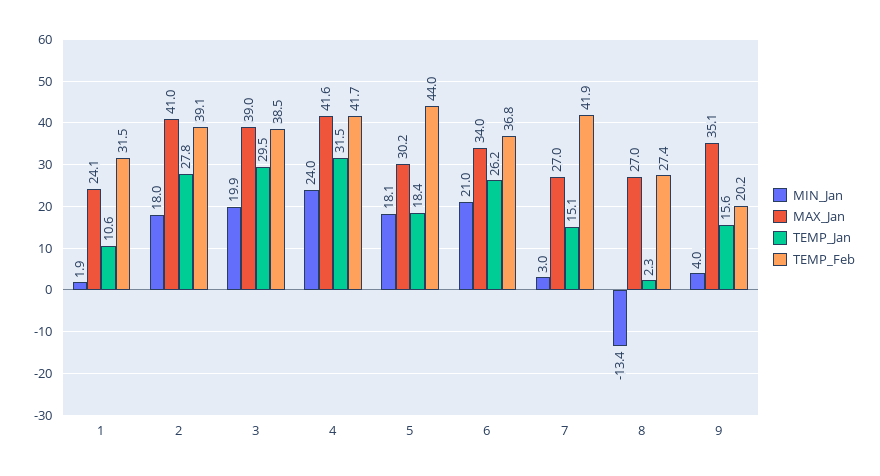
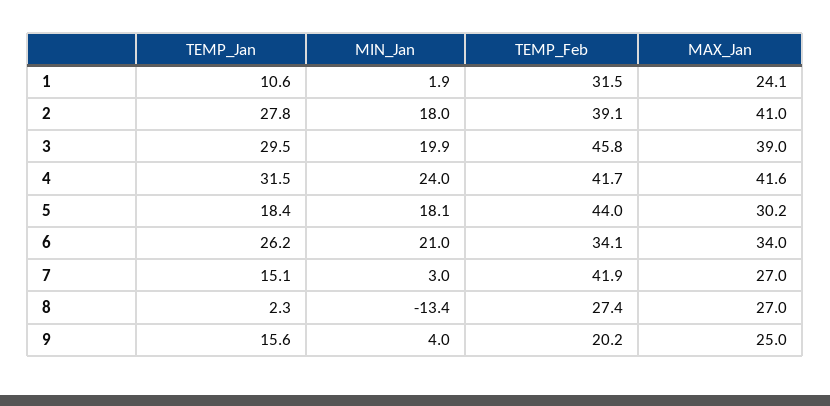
TEMP_Feb, 3: 38.5 -> 45.8
TEMP_Feb, 6: 36.8 -> 34.1
MAX_Jan, 9: 35.1 -> 25

